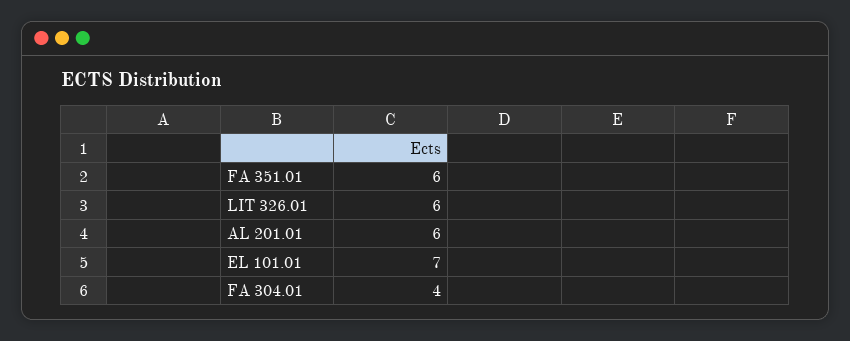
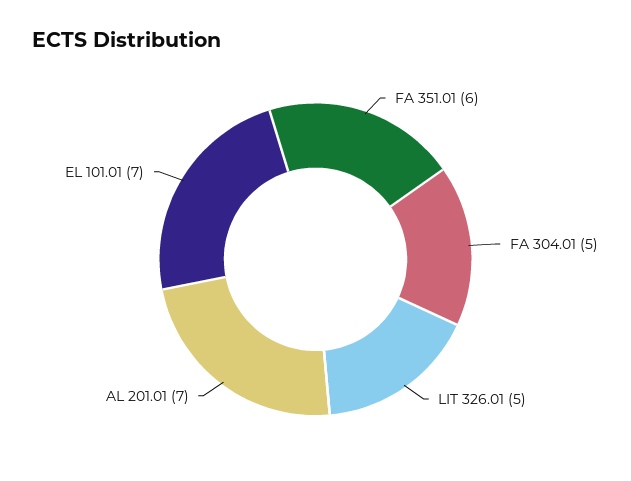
LIT 326.01: 6 -> 5
AL 201.01: 6 -> 7
FA 304.01: 4 -> 5

